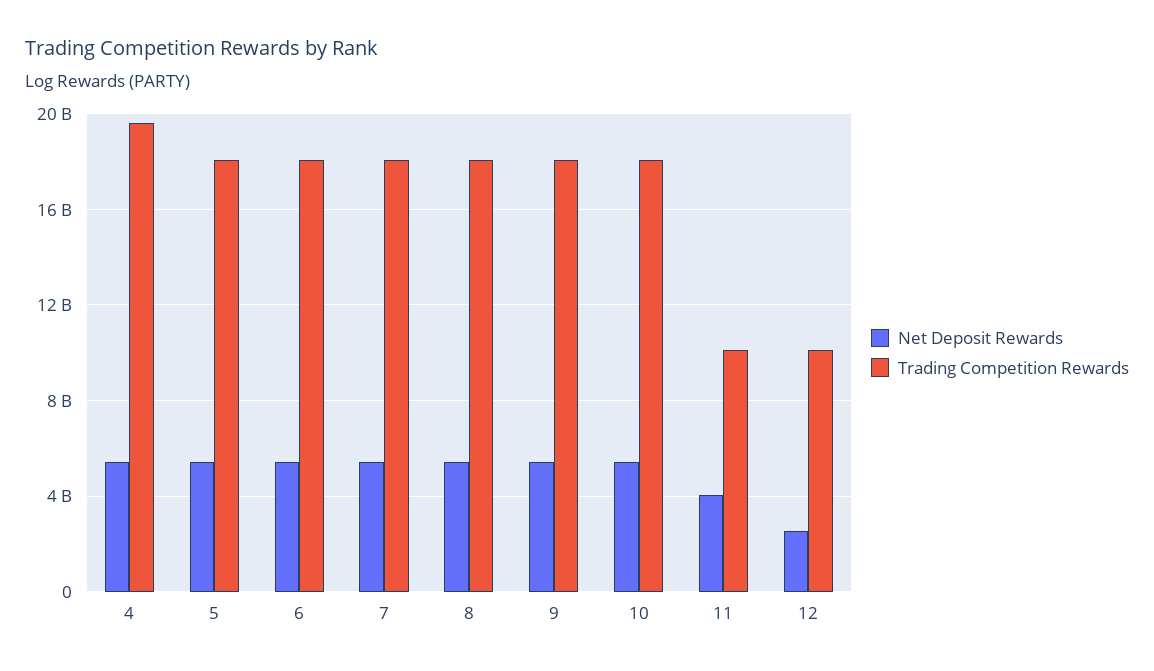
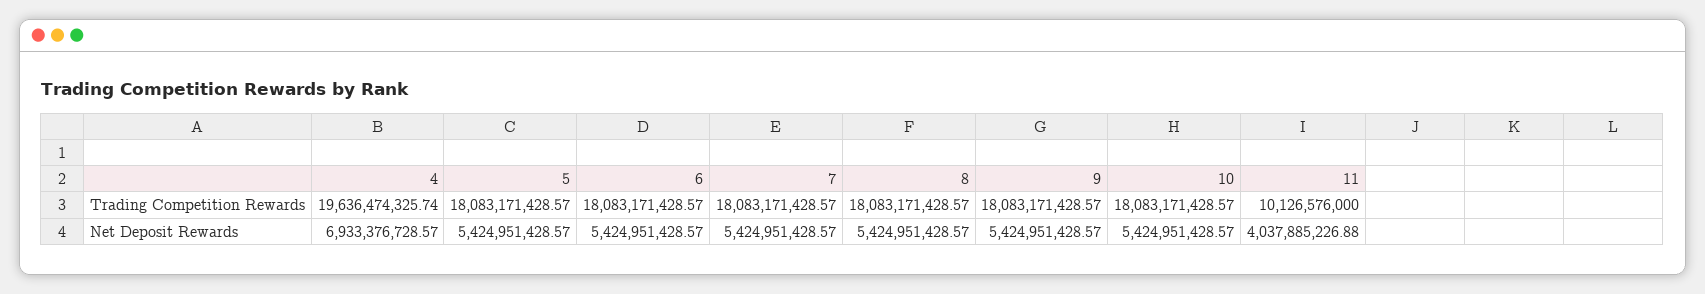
Net Deposit Rewards, 4: 5500000000 -> 6933376728.57
Net Deposit Rewards, 12: 2500000000 -> none
Trading Competition Rewards, 12: 10000000000 -> none

